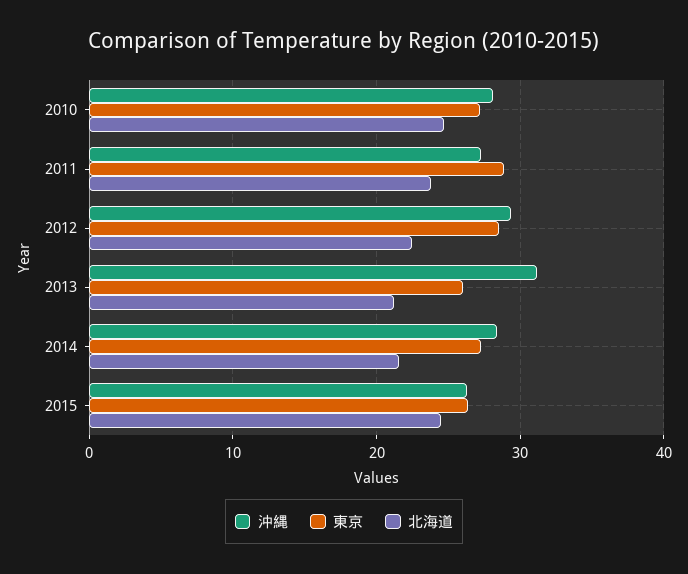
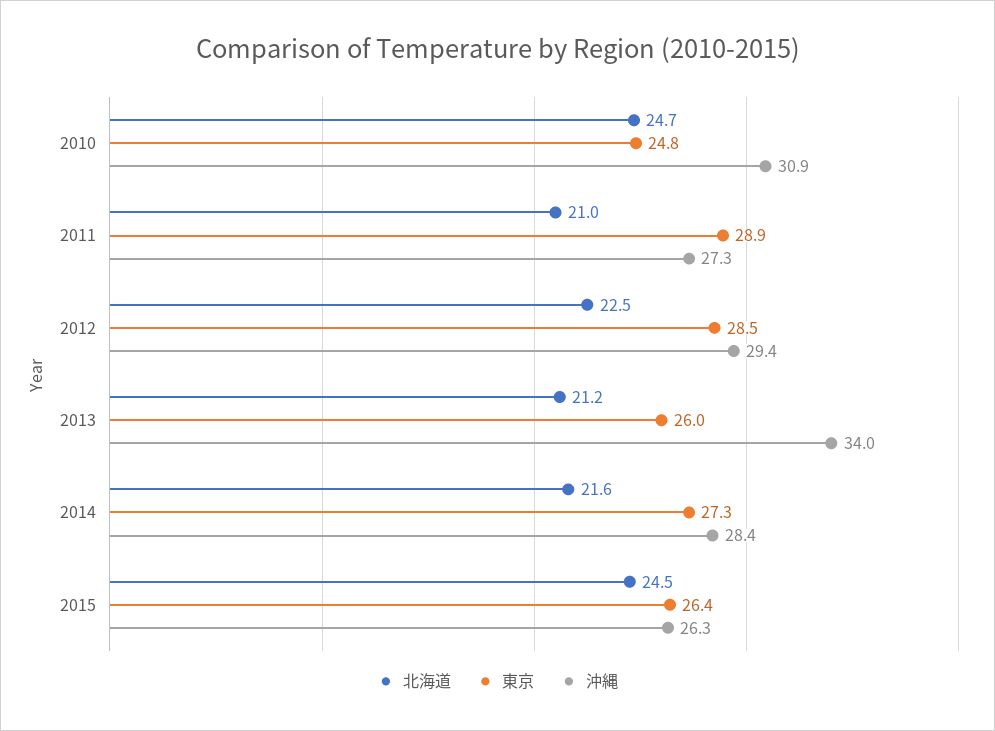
沖縄, 2010: 28 -> 30.9
東京, 2010: 27 -> 24.8
北海道, 2011: 24 -> 21
沖縄, 2013: 31 -> 34

